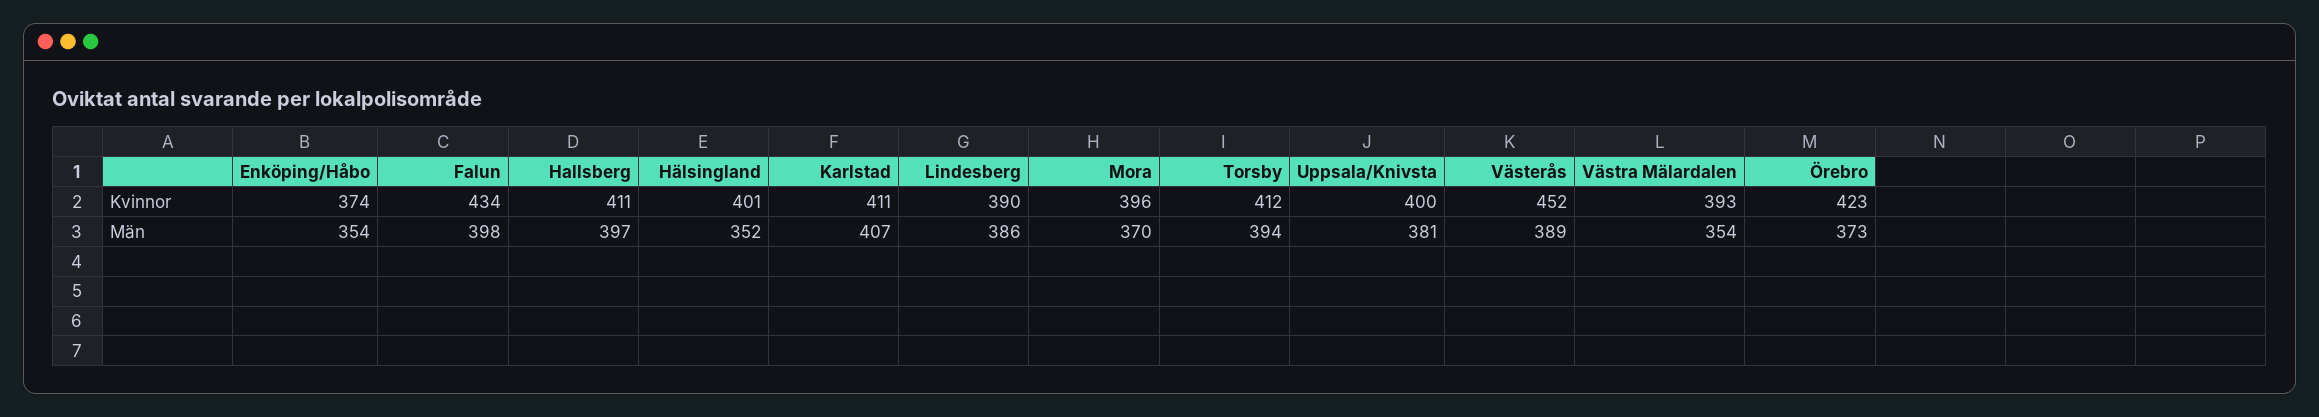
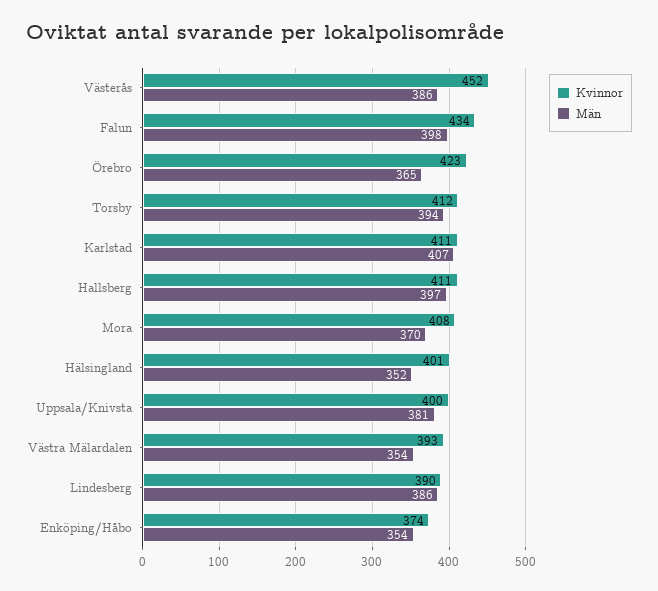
Kvinnor, Mora: 396 -> 408
Män, Västerås: 389 -> 386
Män, Örebro: 373 -> 365

